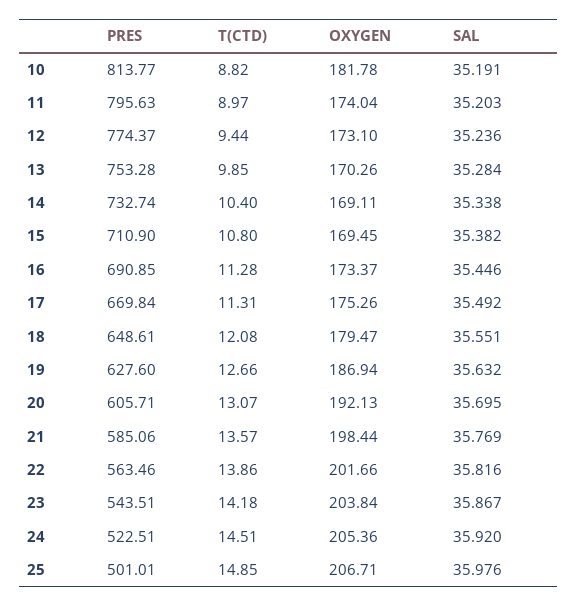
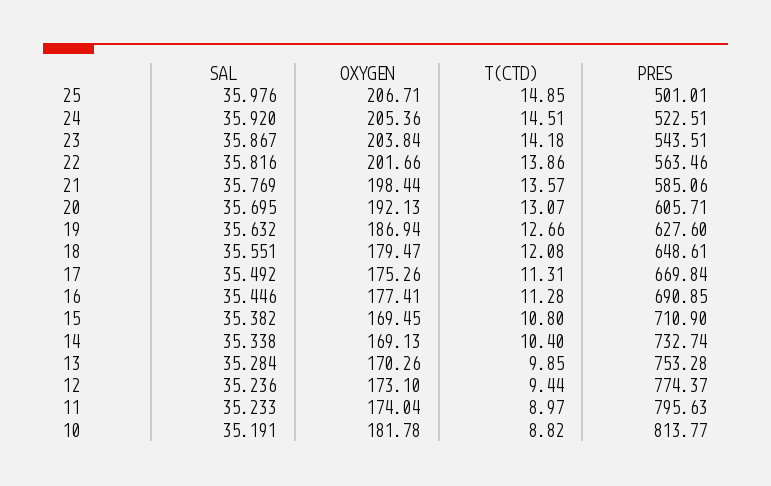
SAL, 11: 35.203 -> 35.233
OXYGEN, 14: 169.11 -> 169.13
OXYGEN, 16: 173.37 -> 177.41

